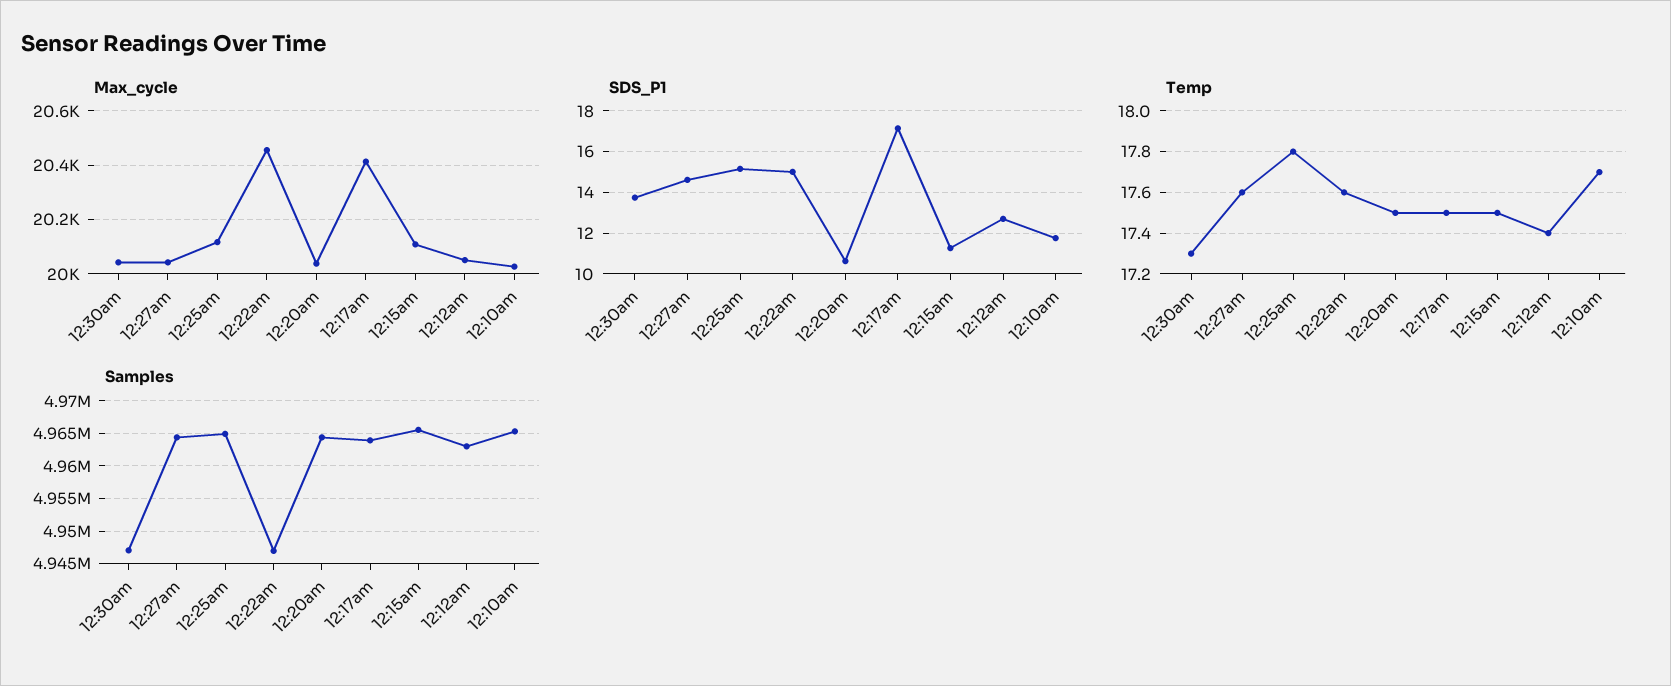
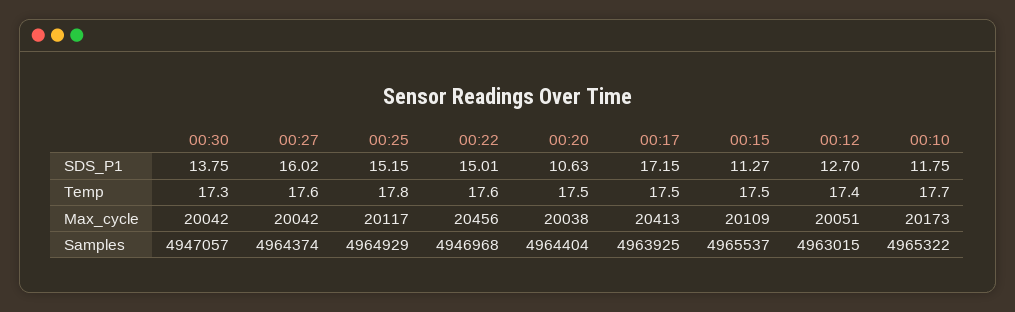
Max_cycle, 12:10am: 20025 -> 20173
SDS_P1, 12:27am: 14.5 -> 16.02

